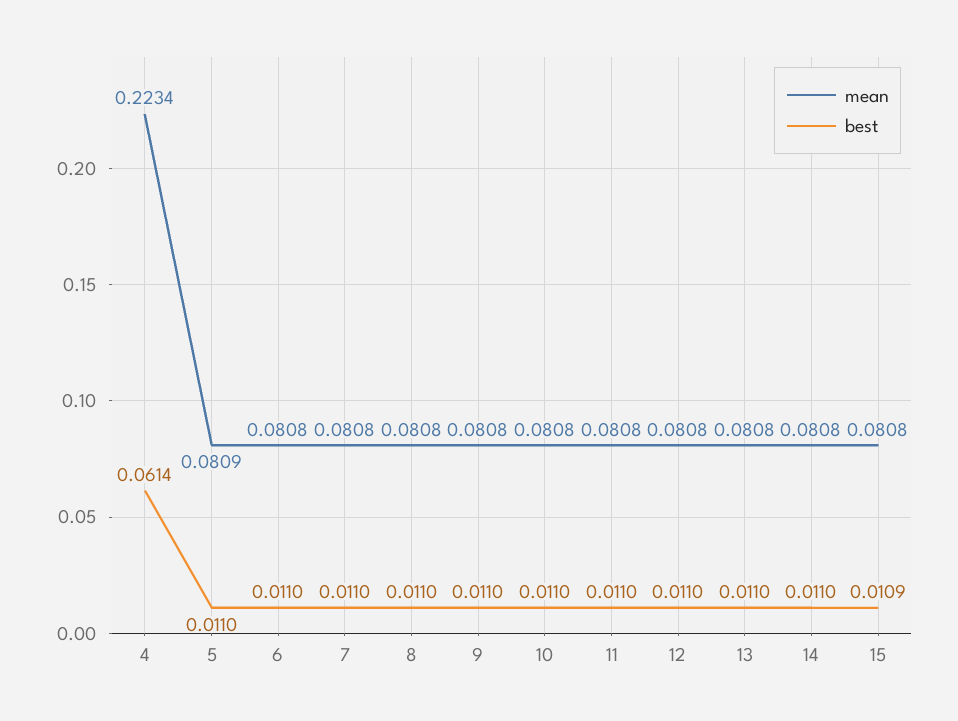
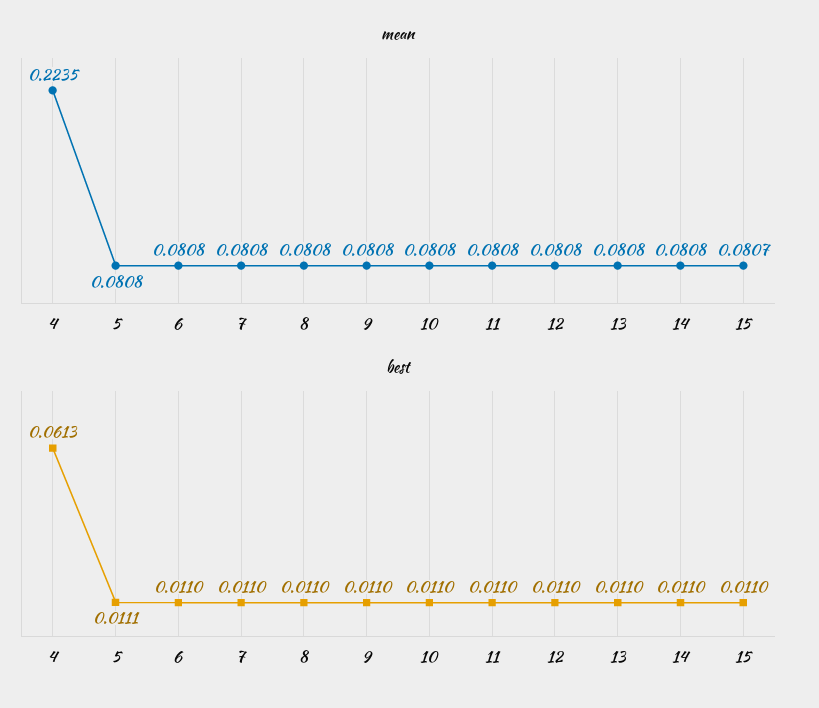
mean, 4: 0.2234 -> 0.2235
best, 4: 0.0614 -> 0.0613
mean, 5: 0.0809 -> 0.0808
best, 5: 0.011 -> 0.0111
mean, 15: 0.0808 -> 0.0807
best, 15: 0.0109 -> 0.011

